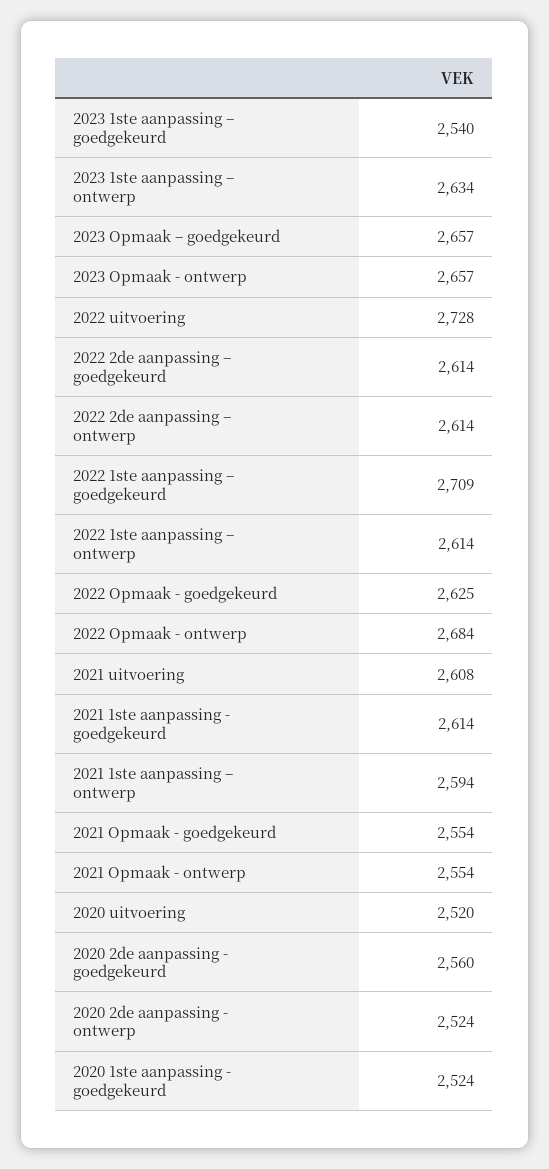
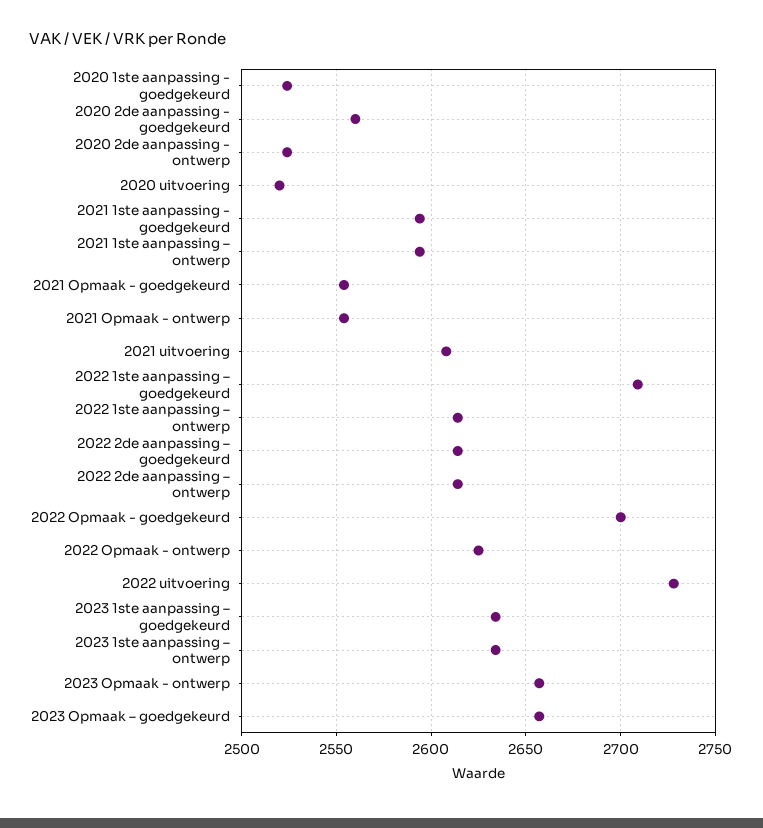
2023 1ste aanpassing – goedgekeurd: 2540 -> 2635
2022 Opmaak - goedgekeurd: 2625 -> 2700
2022 Opmaak - ontwerp: 2684 -> 2625
2021 1ste aanpassing - goedgekeurd: 2614 -> 2595

